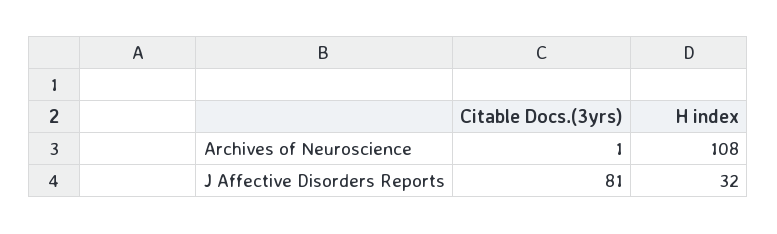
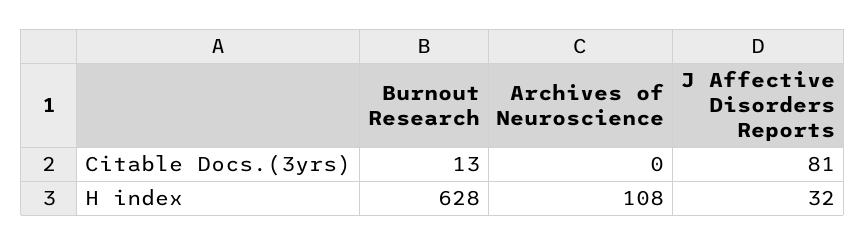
Citable Docs.(3yrs), Archives of Neuroscience: 1 -> 0
Citable Docs.(3yrs), Burnout Research: none -> 13
H index, Burnout Research: none -> 628

